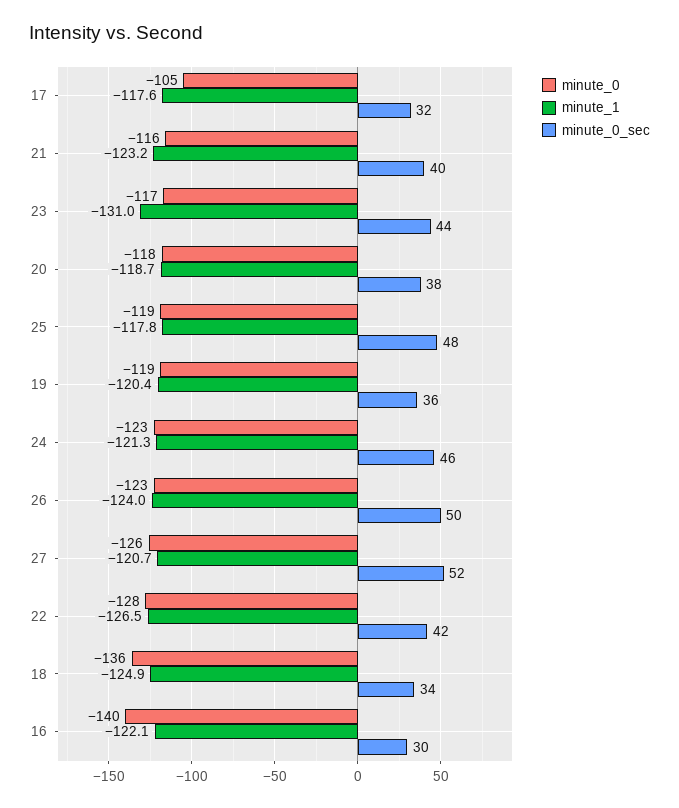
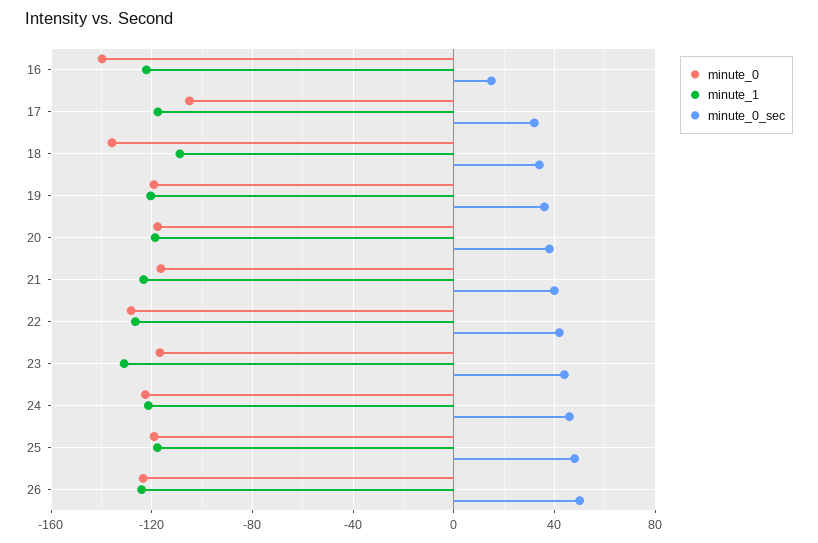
minute_0, 27: -126 -> none
minute_1, 27: -120.7 -> none
minute_0_sec, 27: 52 -> none
minute_1, 18: -124.9 -> -110
minute_0_sec, 16: 30 -> 15

